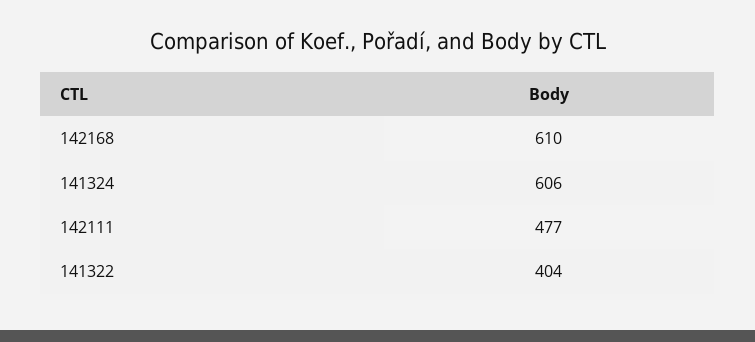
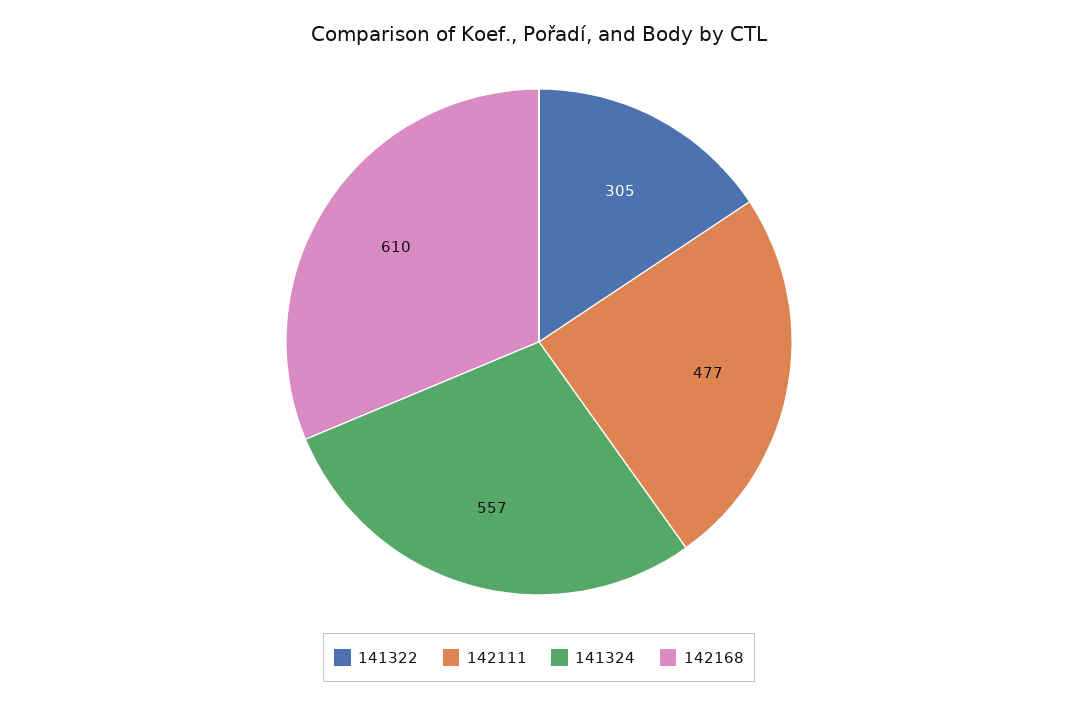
141324: 606 -> 557
141322: 404 -> 305

